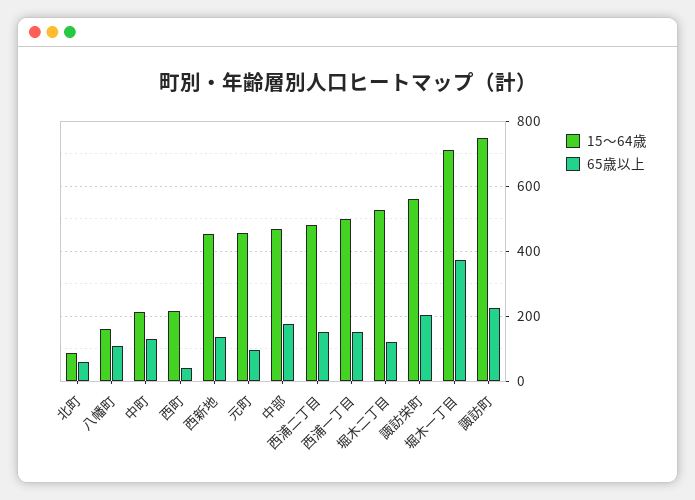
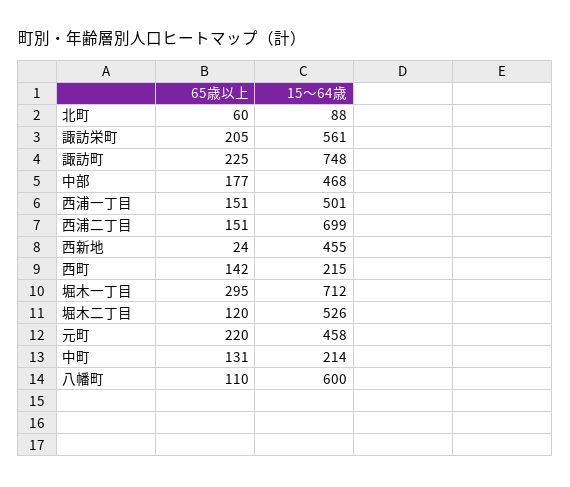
15～64歳, 八幡町: 160 -> 600
65歳以上, 西町: 40 -> 142
65歳以上, 西新地: 140 -> 24
65歳以上, 元町: 100 -> 220
15～64歳, 西浦二丁目: 480 -> 699
65歳以上, 堀木一丁目: 380 -> 295

